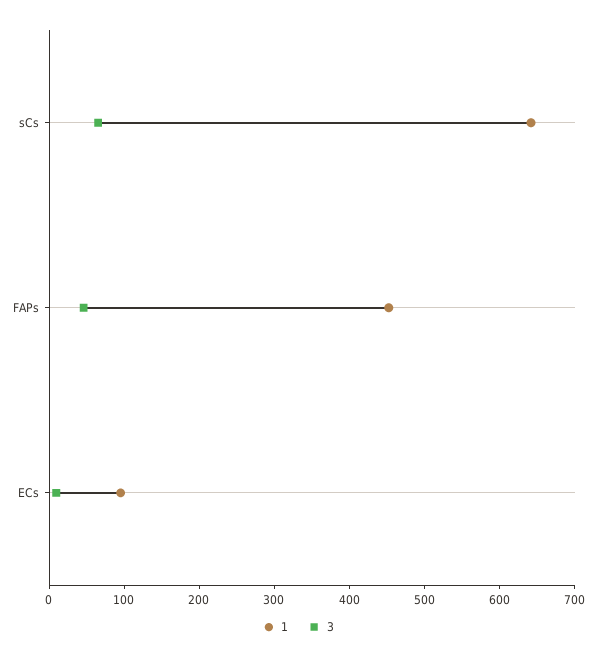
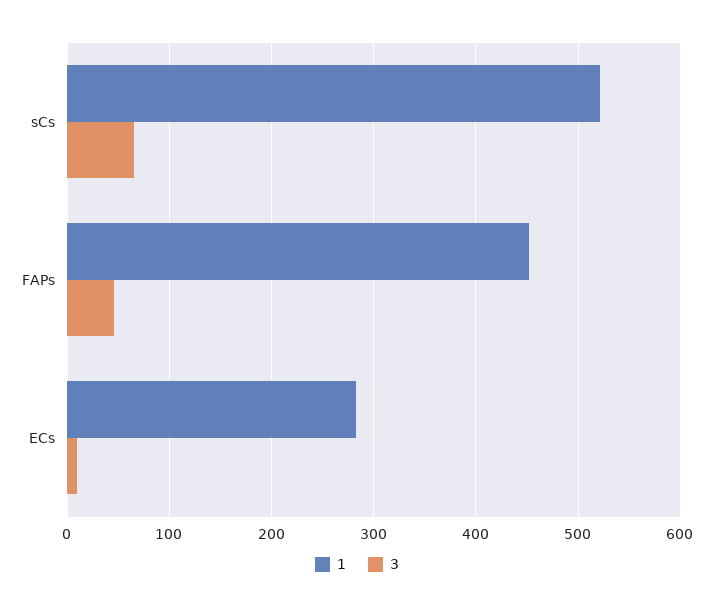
1, sCs: 640 -> 520
1, ECs: 100 -> 280

